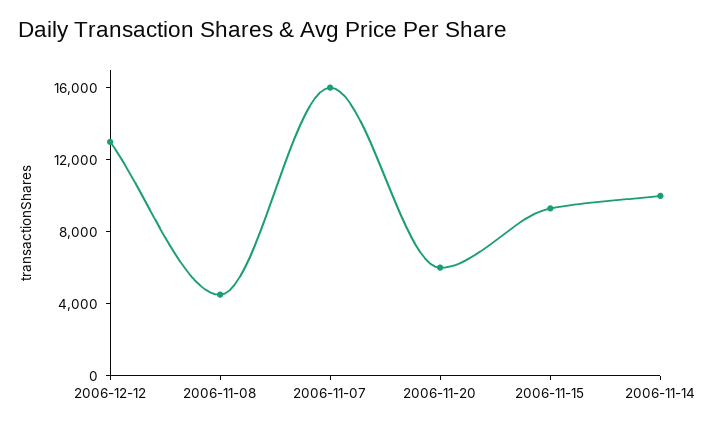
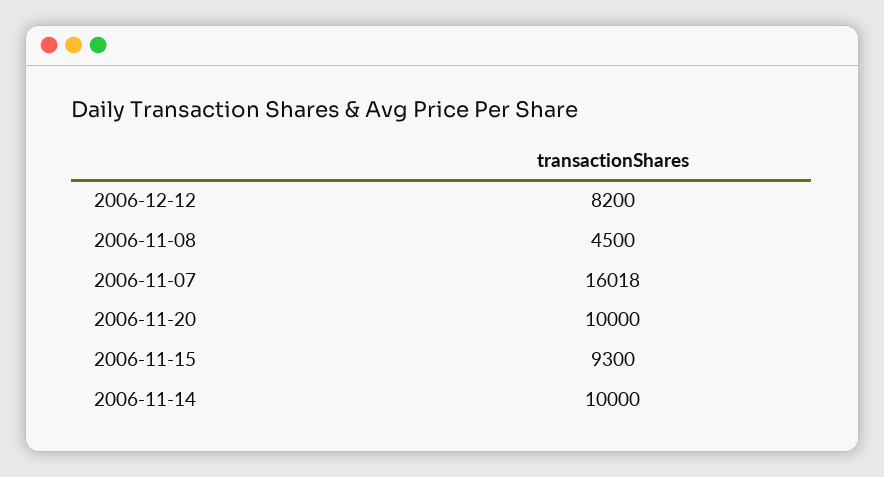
2006-12-12: 13000 -> 8200
2006-11-20: 6000 -> 10000

